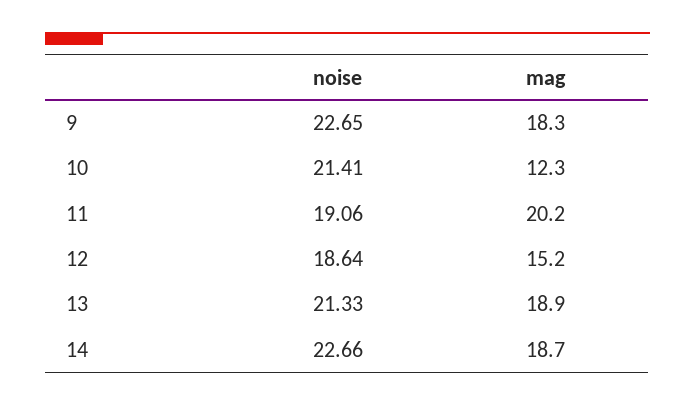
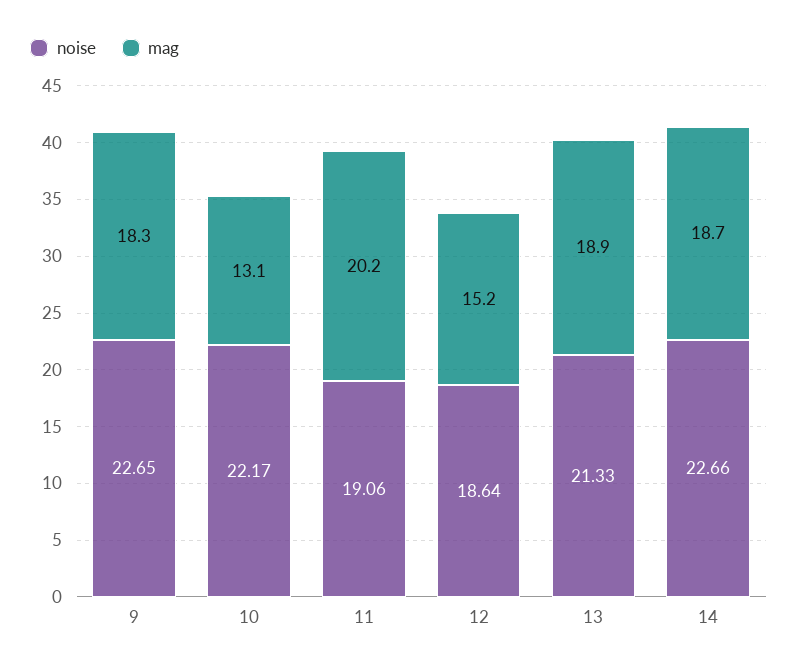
noise, 10: 21.41 -> 22.17
mag, 10: 12.3 -> 13.1

